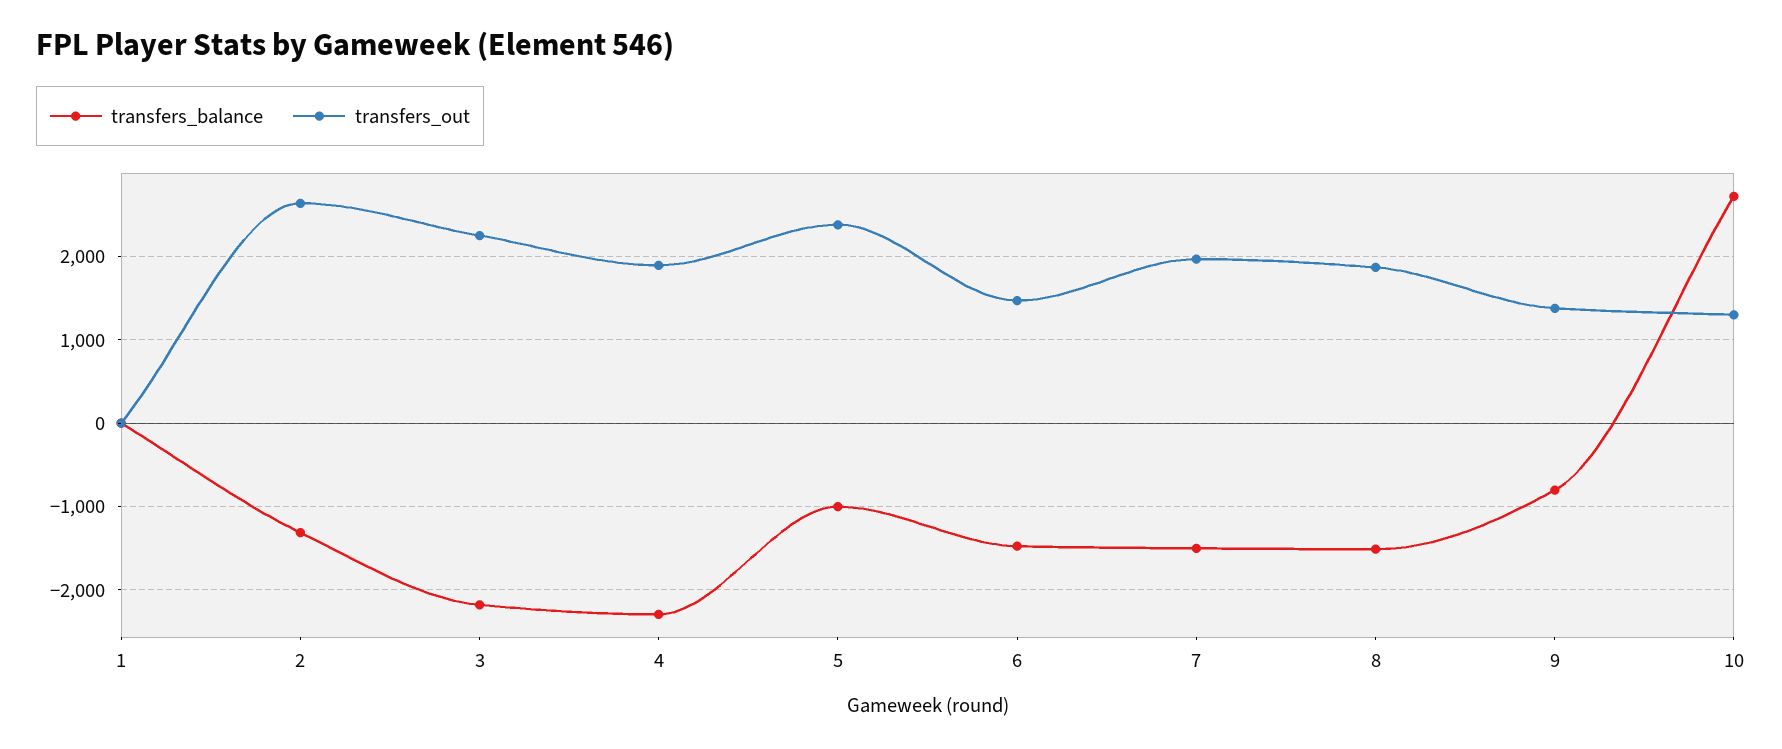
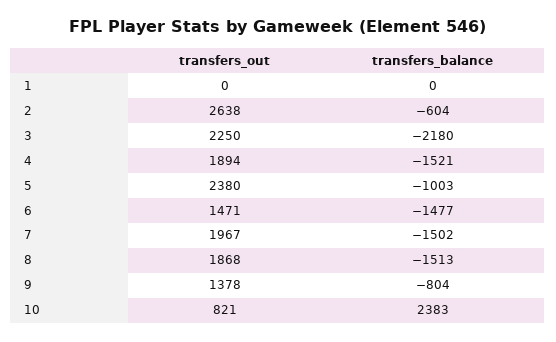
transfers_balance, 2: -1300 -> -604
transfers_balance, 4: -2300 -> -1521
transfers_balance, 10: 2700 -> 2383
transfers_out, 10: 1300 -> 821

